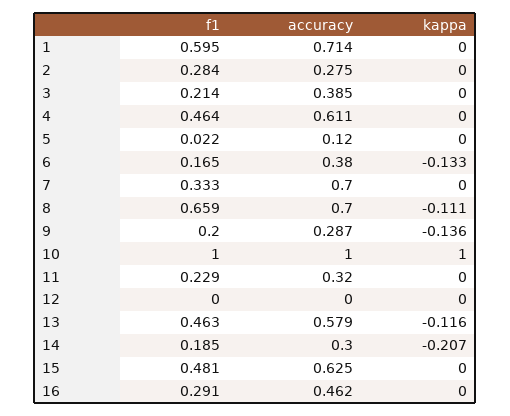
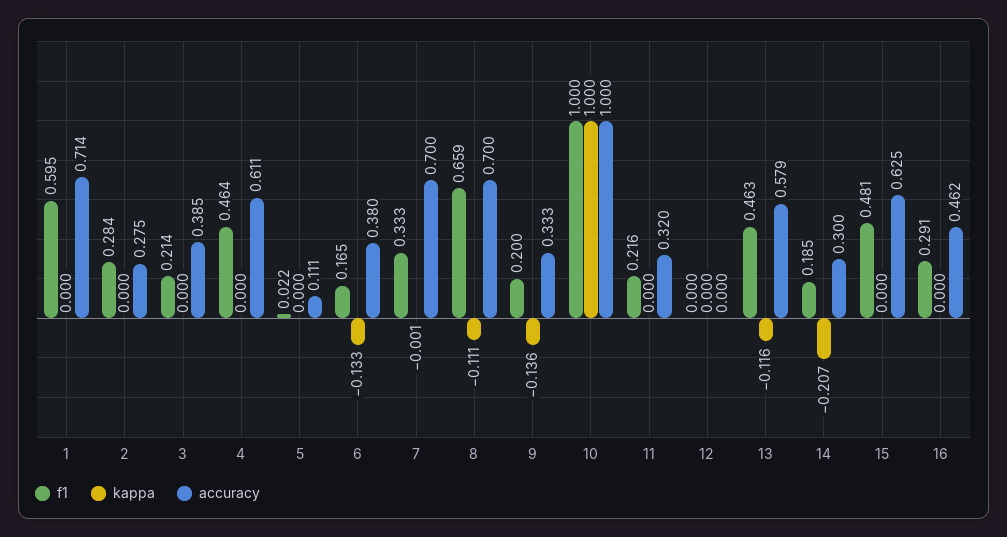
accuracy, 5: 0.12 -> 0.111
kappa, 7: 0 -> -0.001
accuracy, 9: 0.287 -> 0.333
f1, 11: 0.229 -> 0.216

